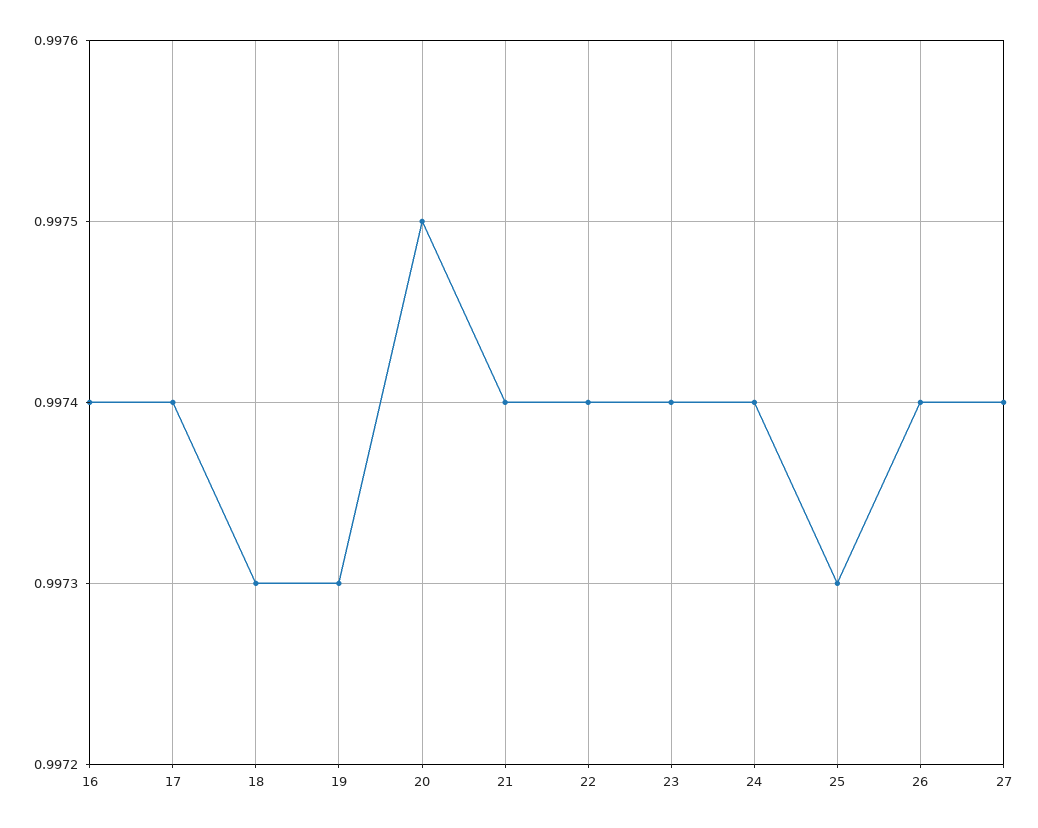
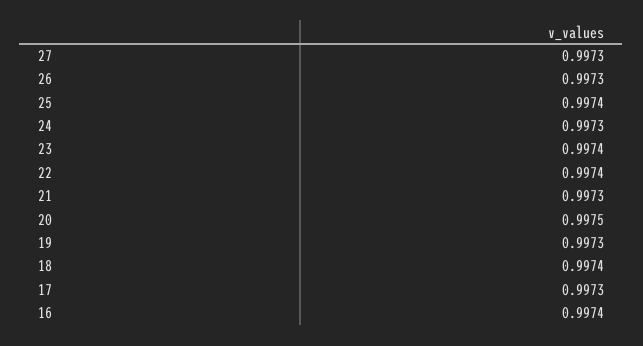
17: 0.9974 -> 0.9973
18: 0.9973 -> 0.9974
21: 0.9974 -> 0.9973
24: 0.9974 -> 0.9973
25: 0.9973 -> 0.9974
26: 0.9974 -> 0.9973
27: 0.9974 -> 0.9973

